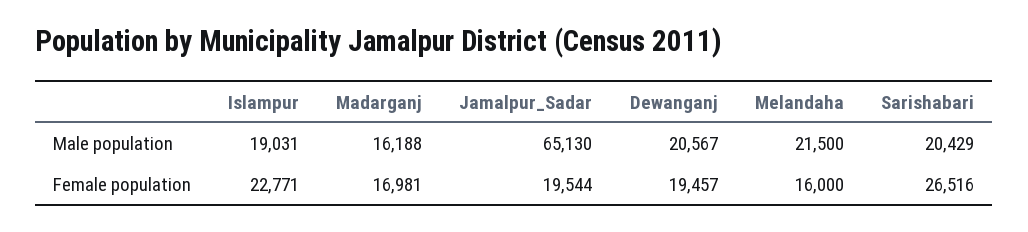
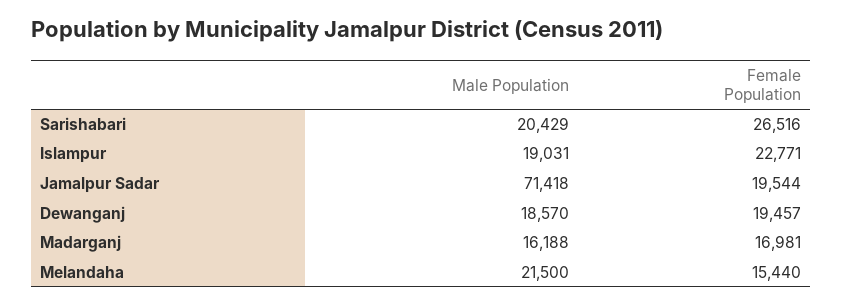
Jamalpur_Sadar, Male population: 65130 -> 71418
Dewanganj, Male population: 20567 -> 18570
Melandaha, Female population: 16000 -> 15440

